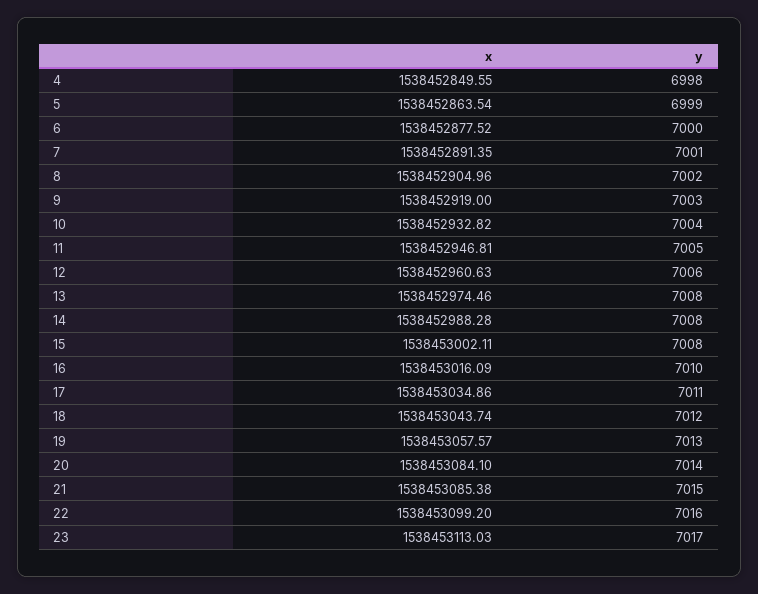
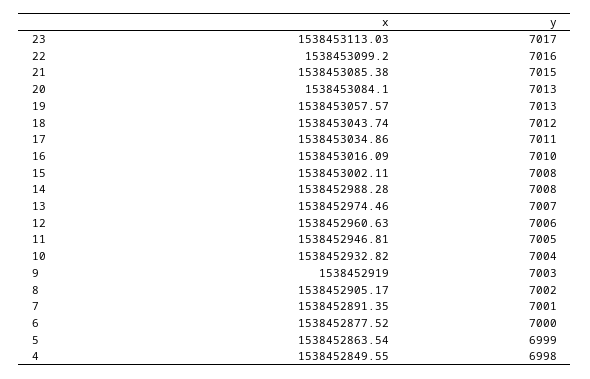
x, 8: 1538452904.96 -> 1538452905.17
y, 13: 7008 -> 7007
y, 20: 7014 -> 7013

